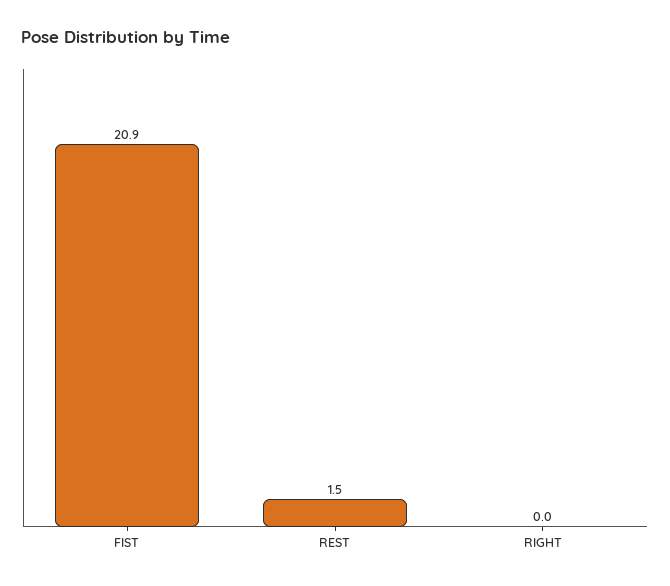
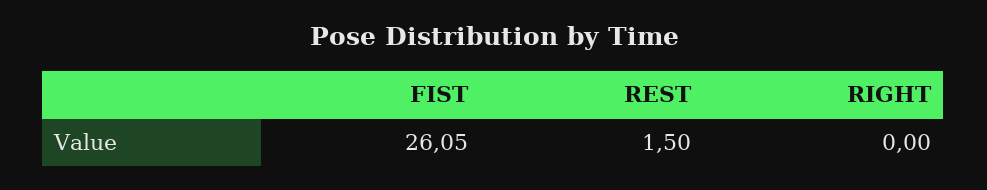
FIST: 20.9 -> 26.05

